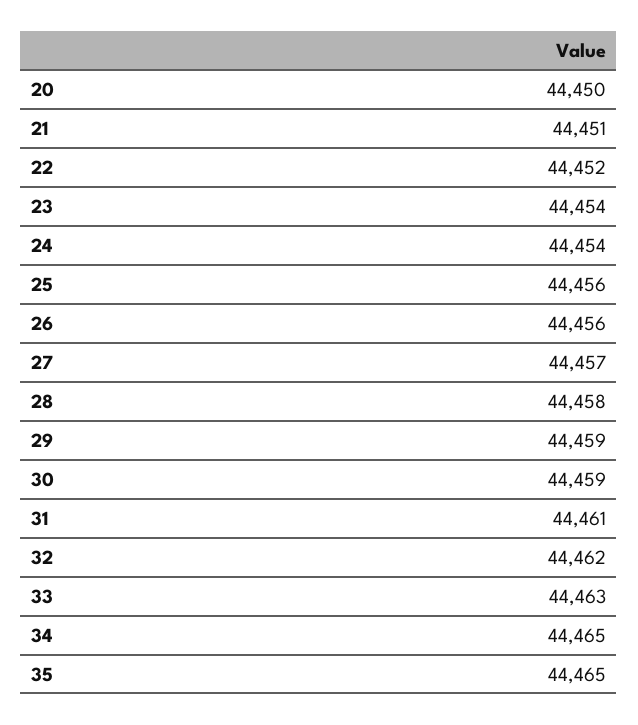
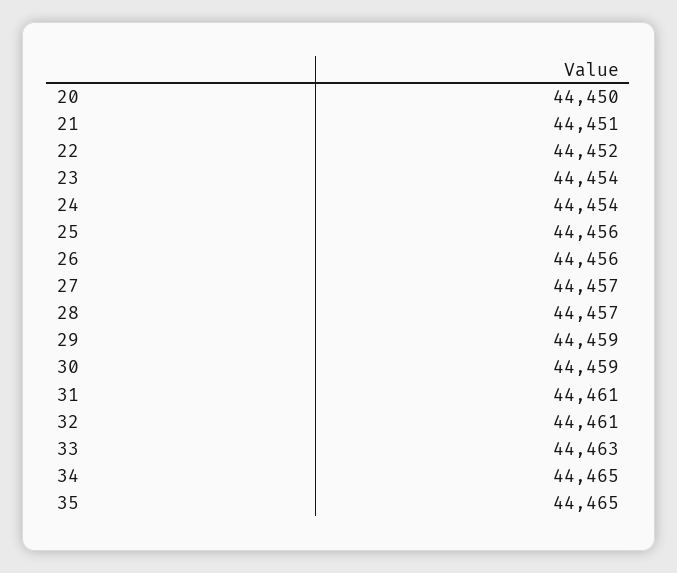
28: 44458 -> 44457
32: 44462 -> 44461

